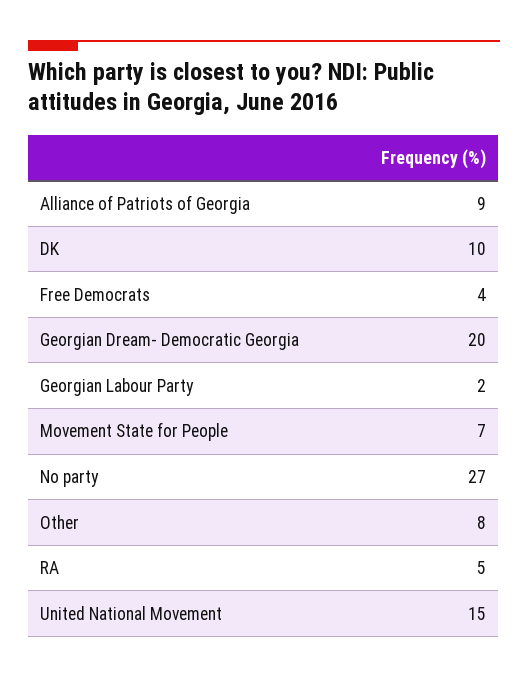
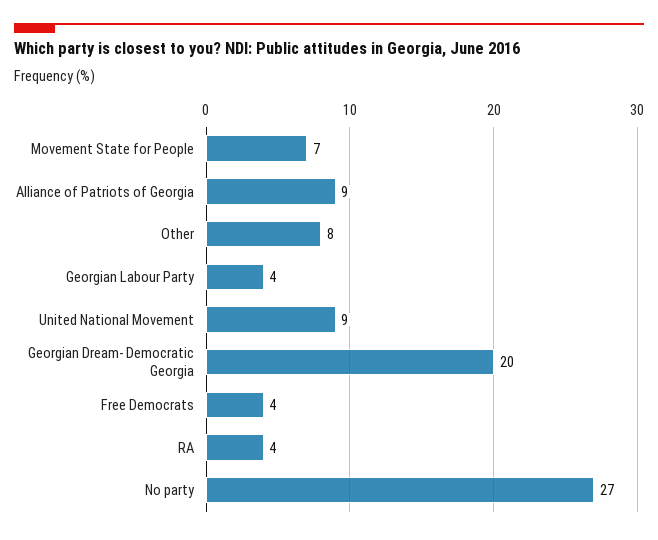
DK: 10 -> none
Georgian Labour Party: 2 -> 4
RA: 5 -> 4
United National Movement: 15 -> 9

